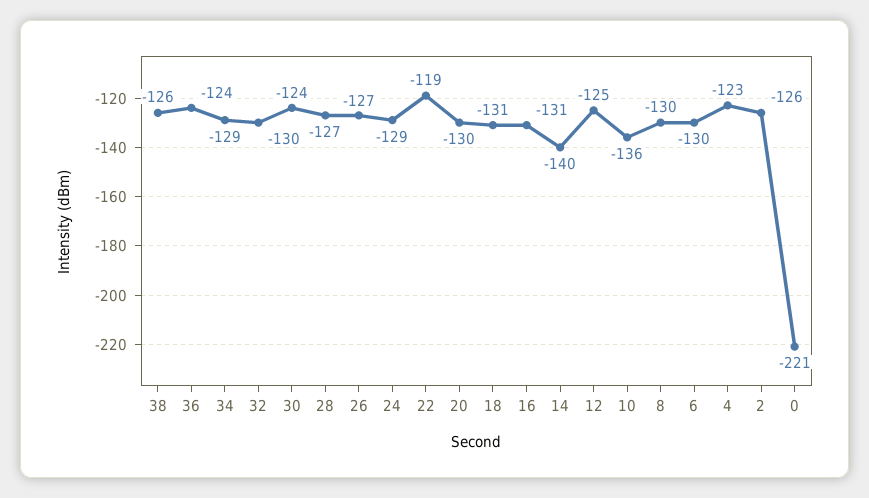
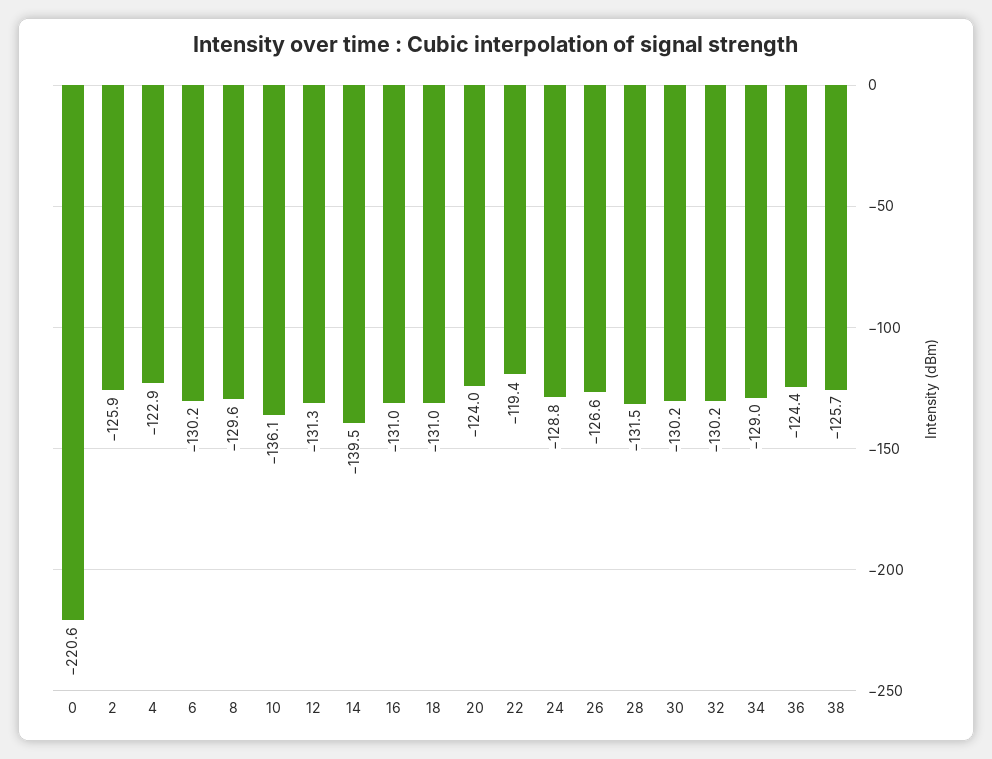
30: -124 -> -130.2
28: -127 -> -131.5
20: -130 -> -124
12: -125 -> -131.3

